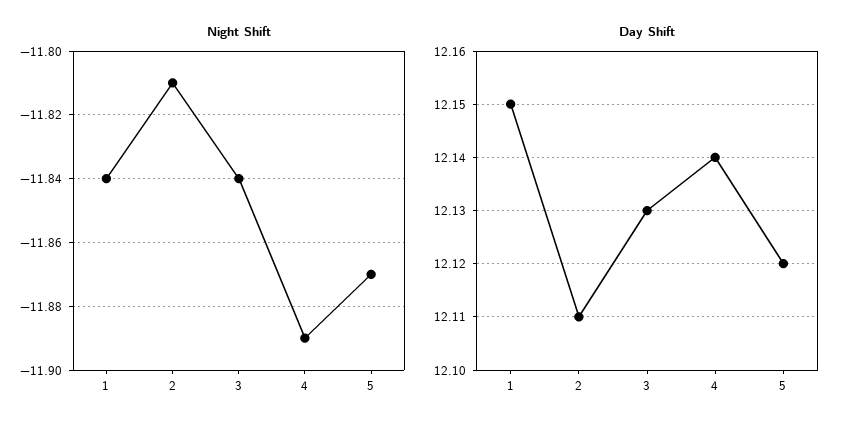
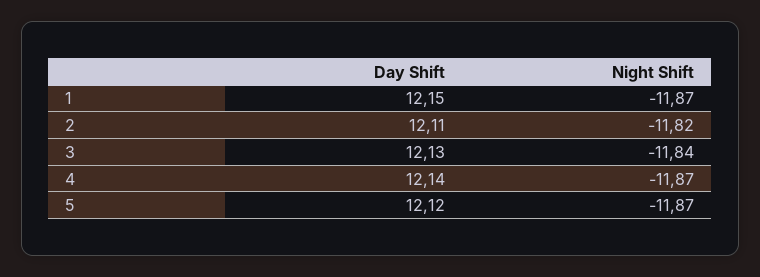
Night Shift, 1: -11.84 -> -11.87
Night Shift, 2: -11.81 -> -11.82
Night Shift, 4: -11.89 -> -11.87

